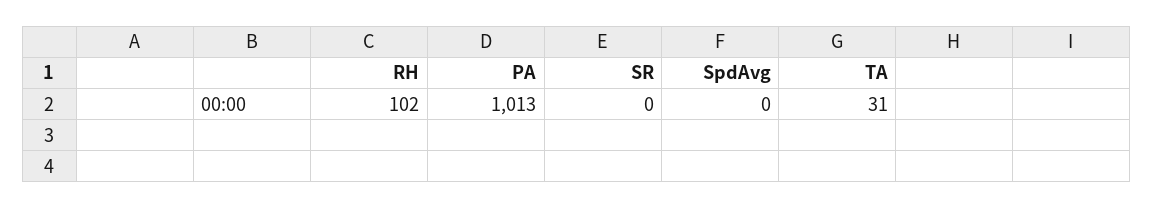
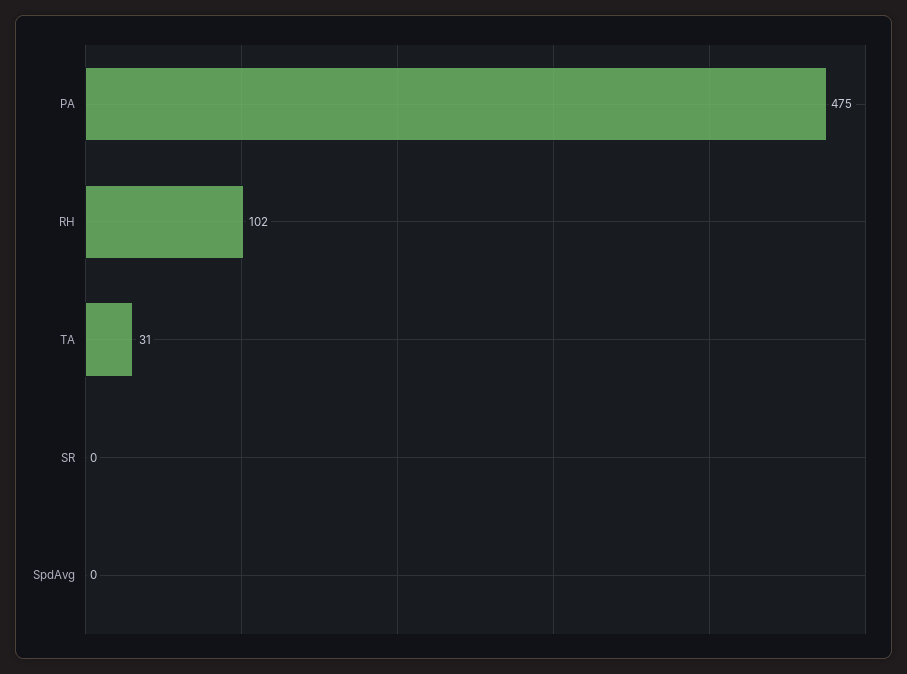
PA: 1013 -> 475

